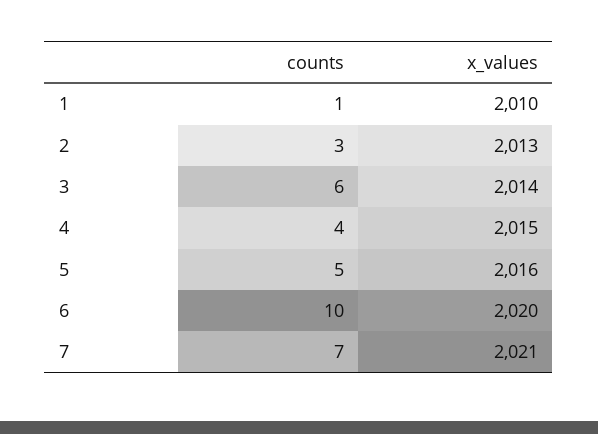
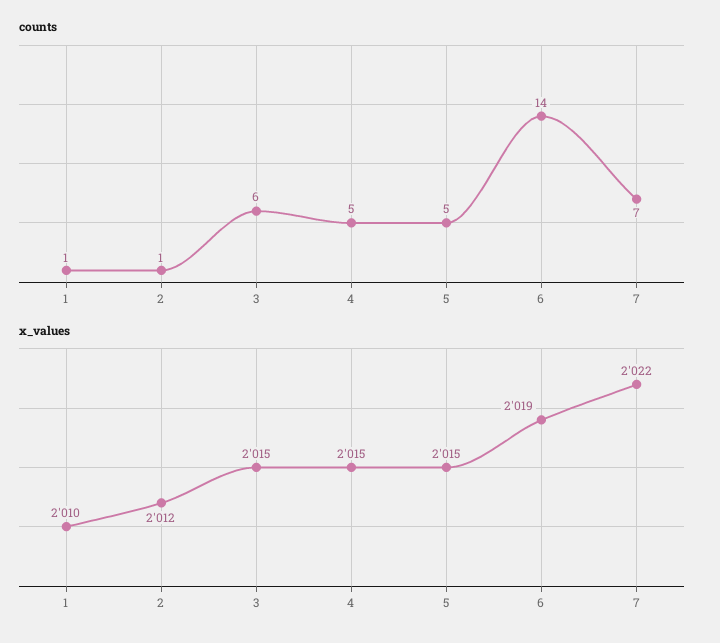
counts, 2: 3 -> 1
x_values, 2: 2013 -> 2012
x_values, 3: 2014 -> 2015
counts, 4: 4 -> 5
x_values, 5: 2016 -> 2015
counts, 6: 10 -> 14
x_values, 6: 2020 -> 2019
x_values, 7: 2021 -> 2022

